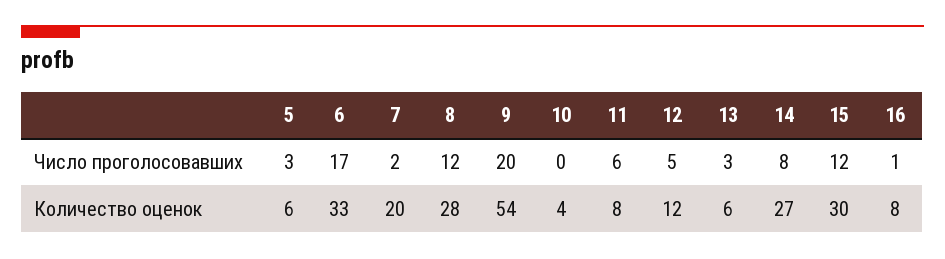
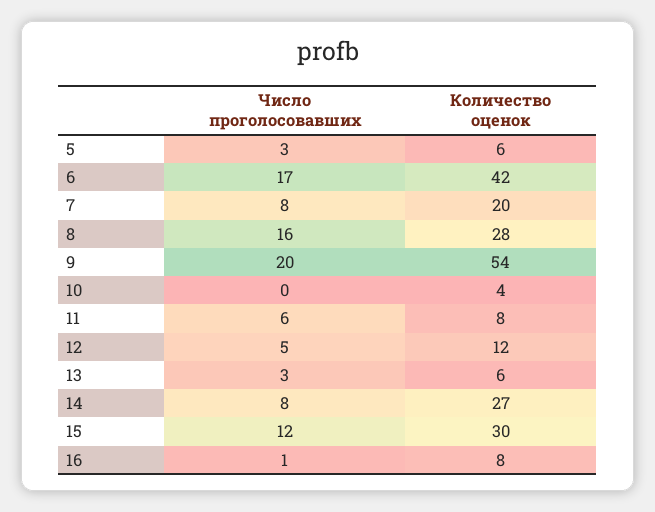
7, Число проголосовавших: 2 -> 8
8, Число проголосовавших: 12 -> 16
6, Количество оценок: 33 -> 42

